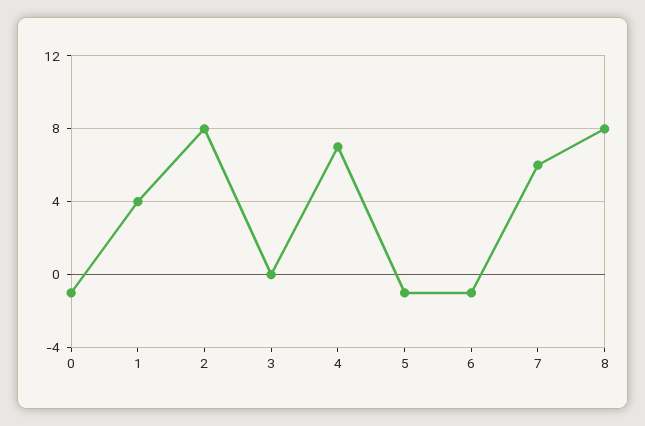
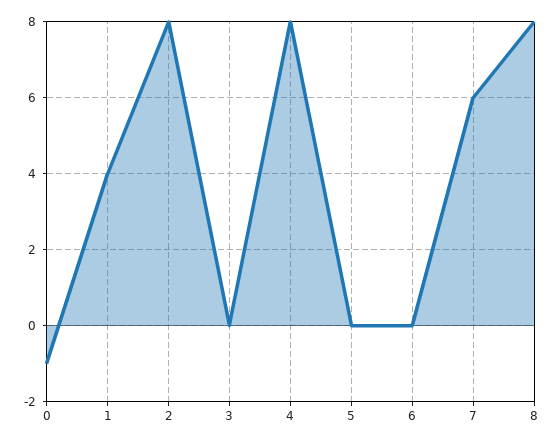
4: 7 -> 8
5: -1 -> 0
6: -1 -> 0

